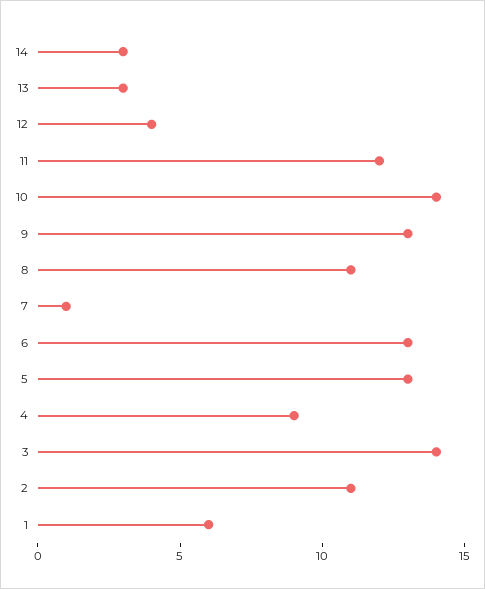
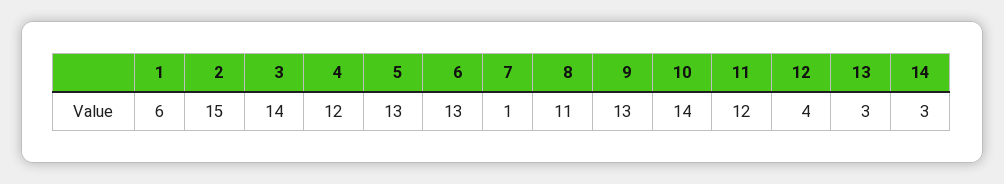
4: 9 -> 12
2: 11 -> 15

